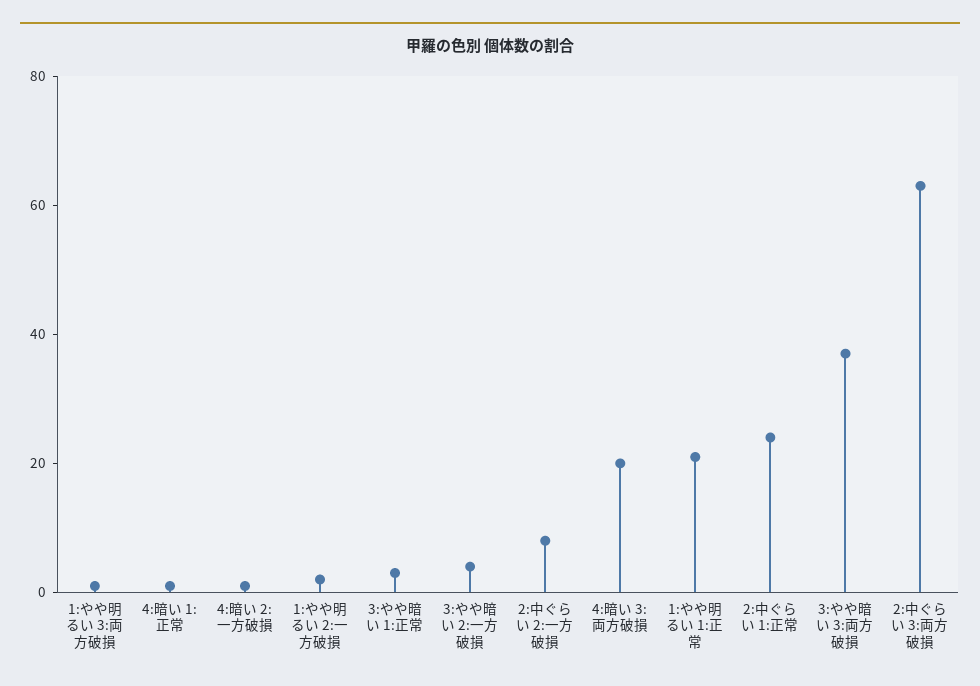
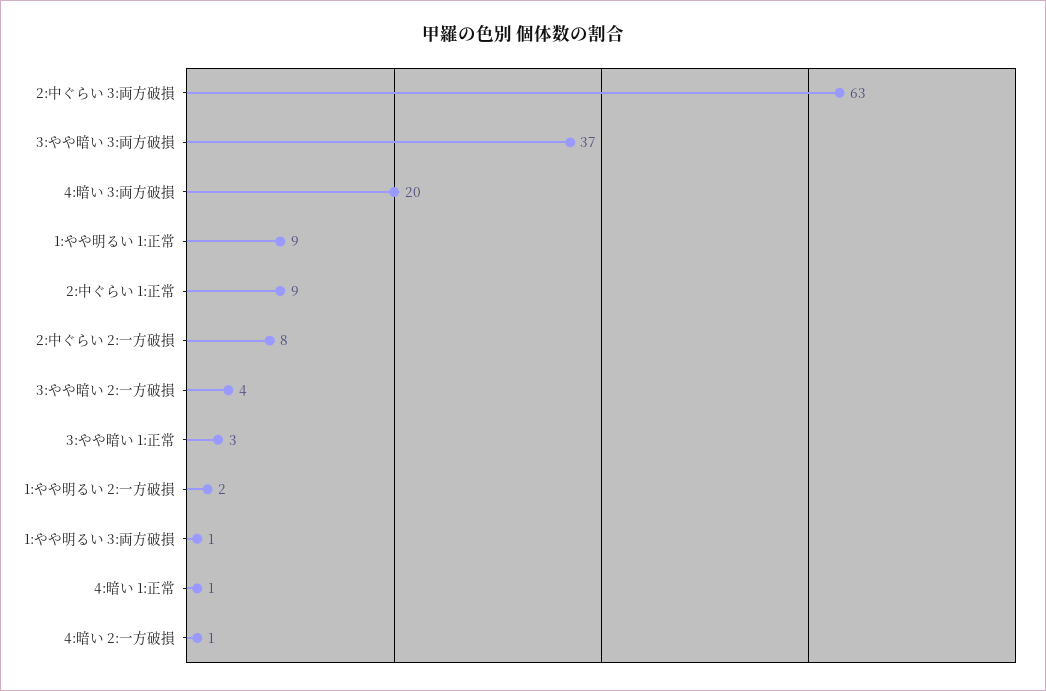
1:やや明るい 1:正常: 20 -> 9
2:中ぐらい 1:正常: 25 -> 9

